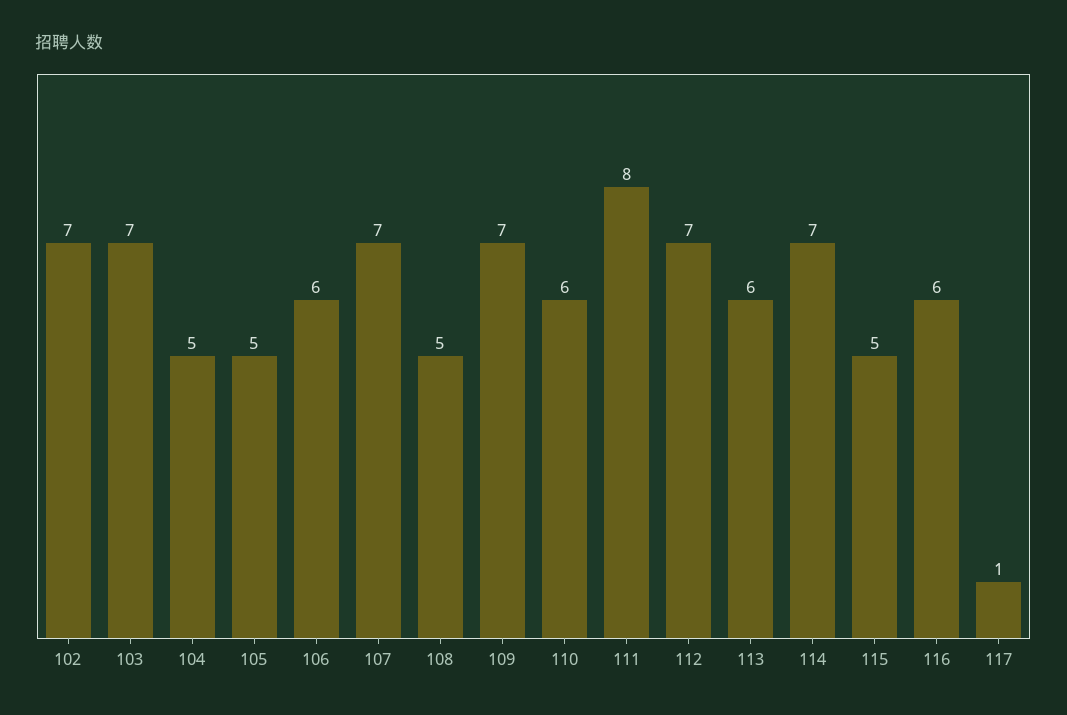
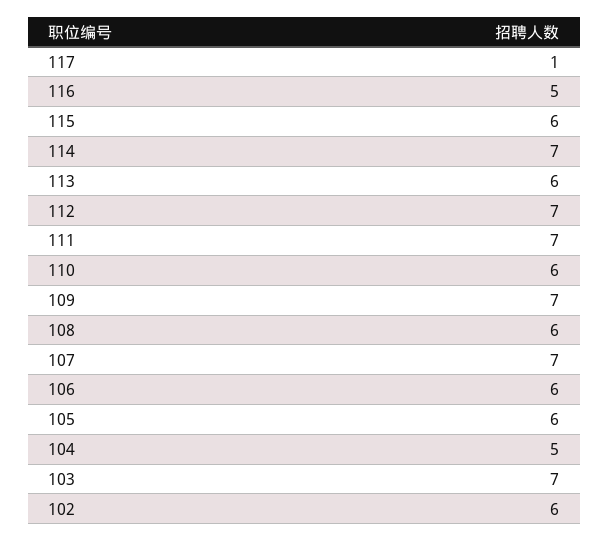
102: 7 -> 6
105: 5 -> 6
108: 5 -> 6
111: 8 -> 7
115: 5 -> 6
116: 6 -> 5

